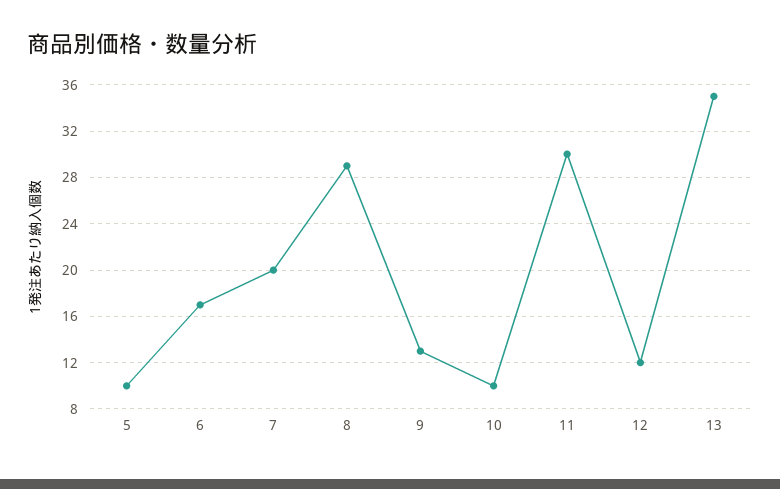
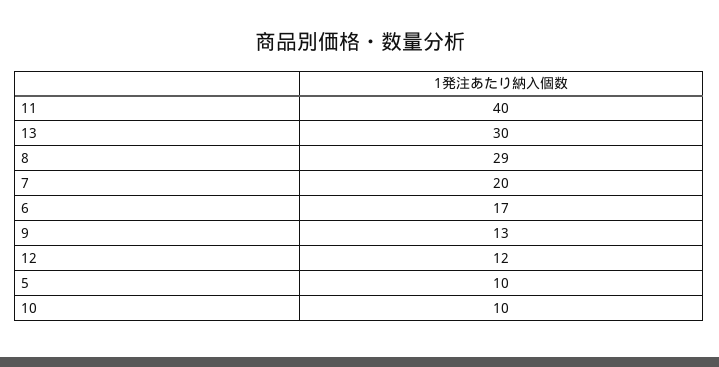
11: 30 -> 40
13: 35 -> 30

